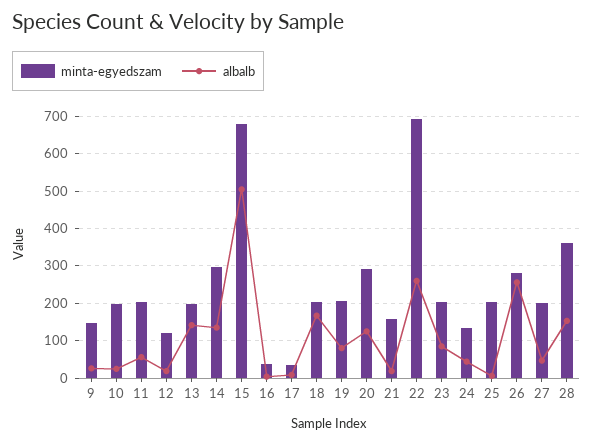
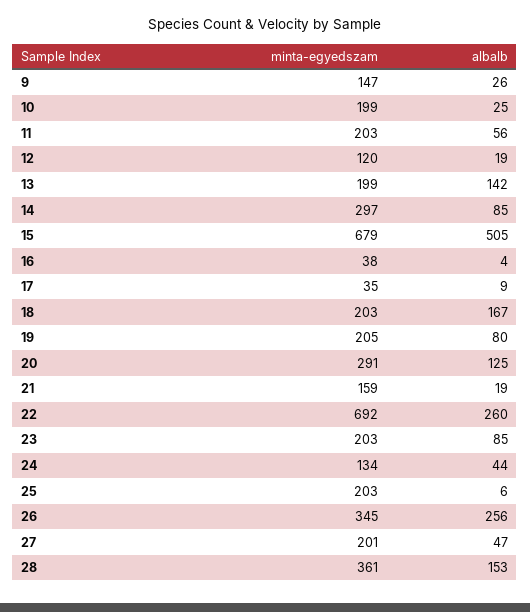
albalb, 14: 140 -> 85
minta-egyedszam, 26: 280 -> 345

